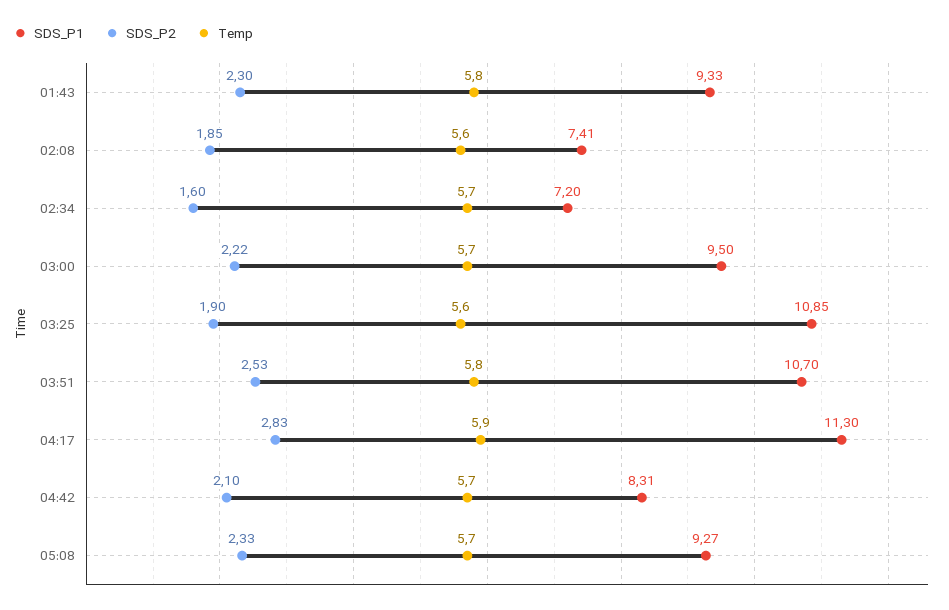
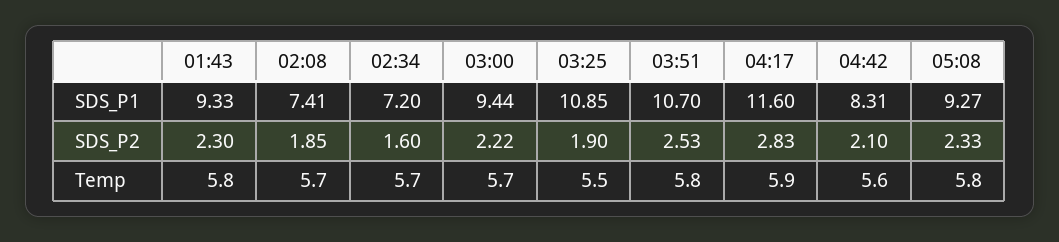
Temp, 02:08: 5.6 -> 5.7
SDS_P1, 03:00: 9.5 -> 9.44
Temp, 03:25: 5.6 -> 5.5
SDS_P1, 04:17: 11.3 -> 11.6
Temp, 04:42: 5.7 -> 5.6
Temp, 05:08: 5.7 -> 5.8

